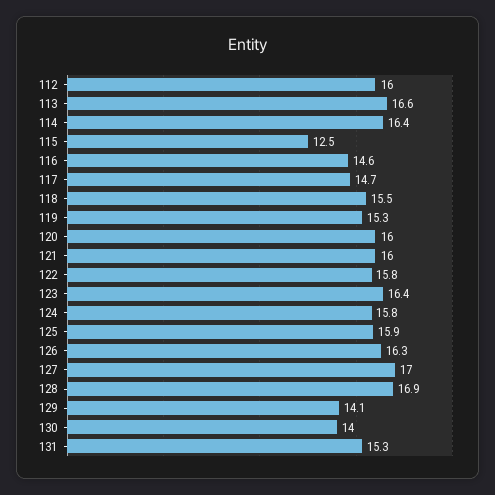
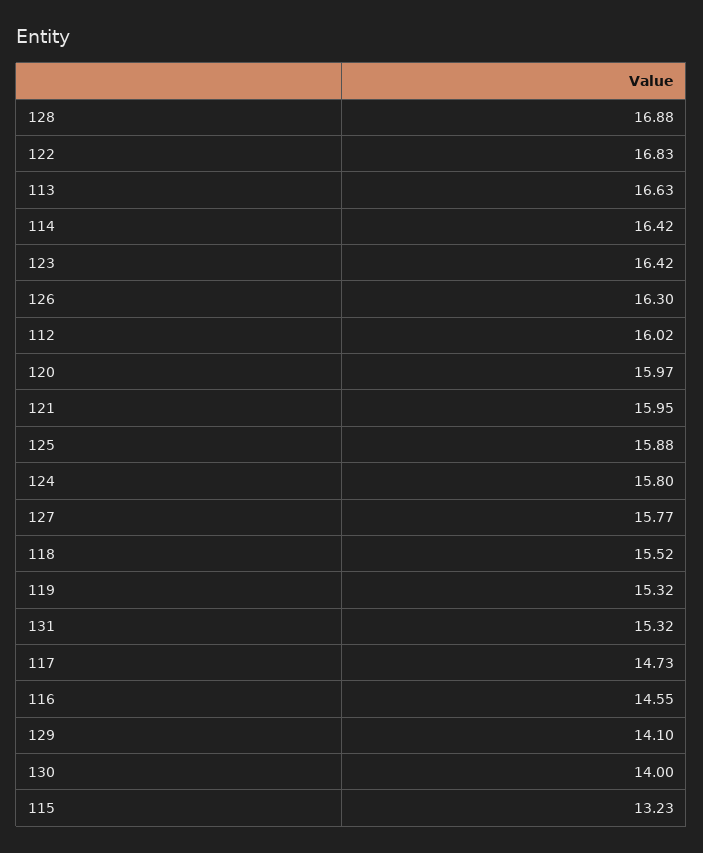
115: 12.5 -> 13.23
122: 15.8 -> 16.83
127: 17 -> 15.77

